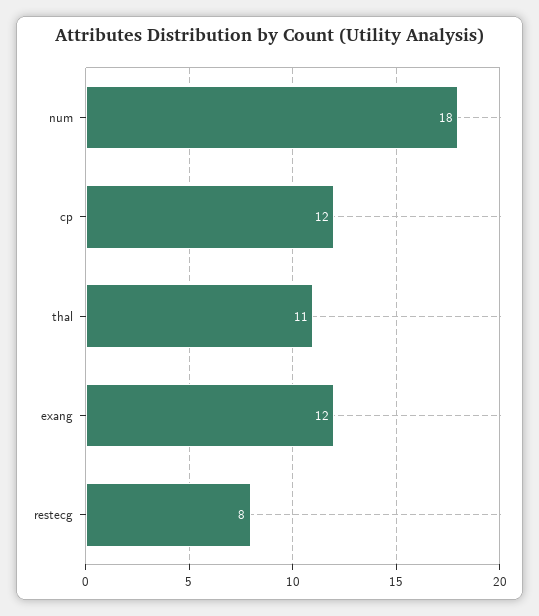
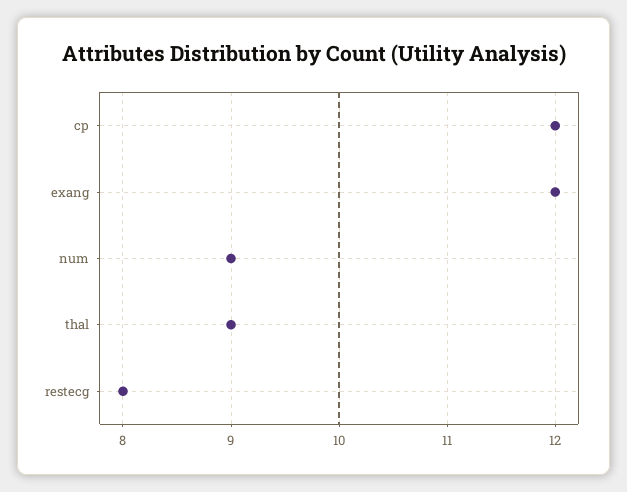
num: 18 -> 9
thal: 11 -> 9

